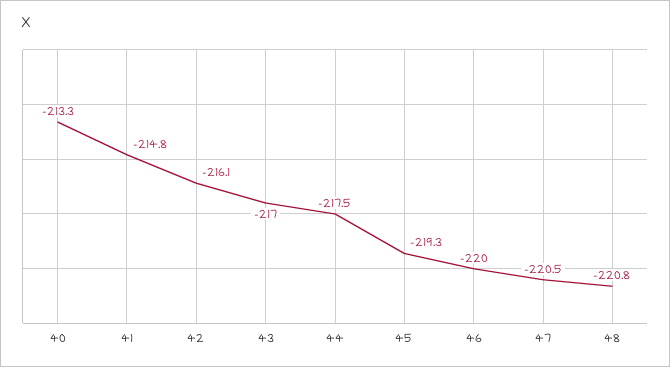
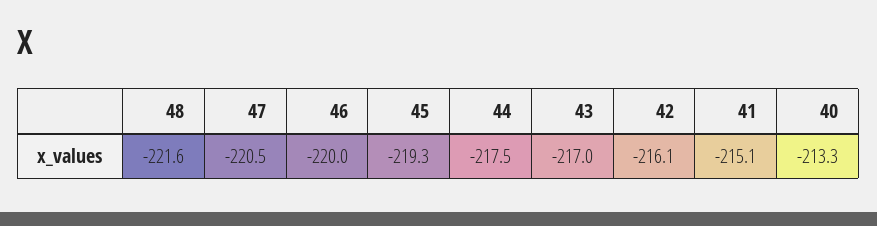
41: -214.8 -> -215.1
48: -220.8 -> -221.6

